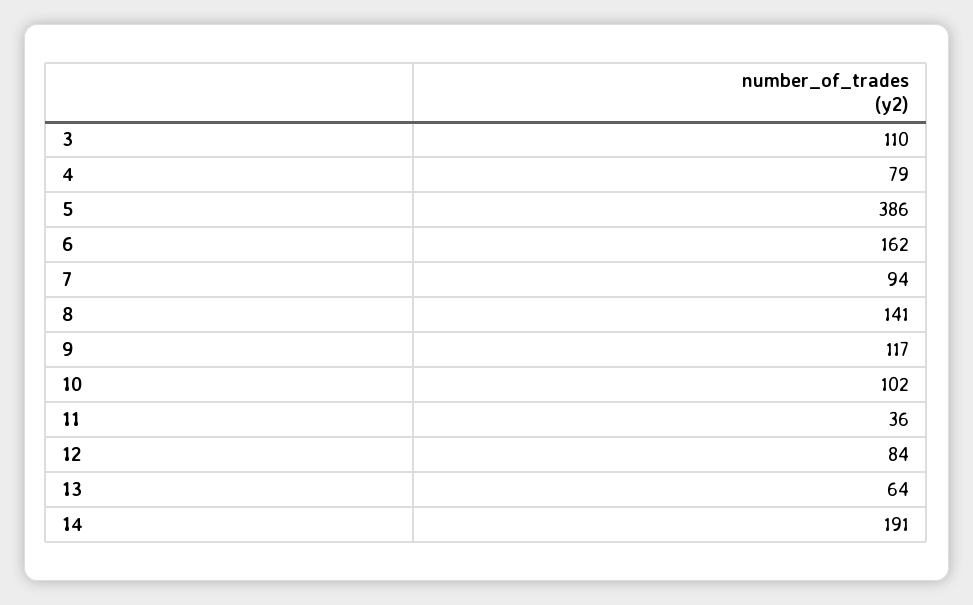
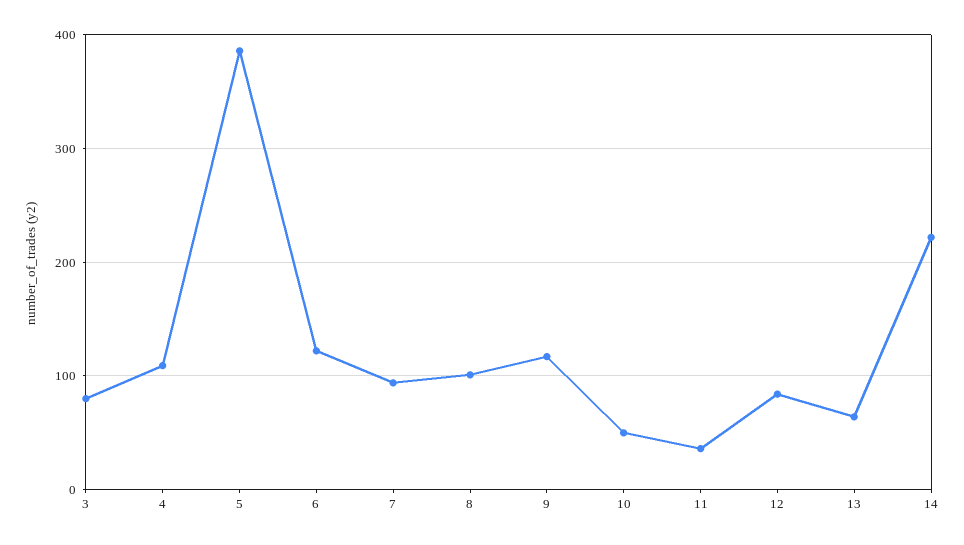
3: 110 -> 80
4: 79 -> 110
6: 162 -> 120
8: 141 -> 100
10: 102 -> 50
14: 191 -> 220

